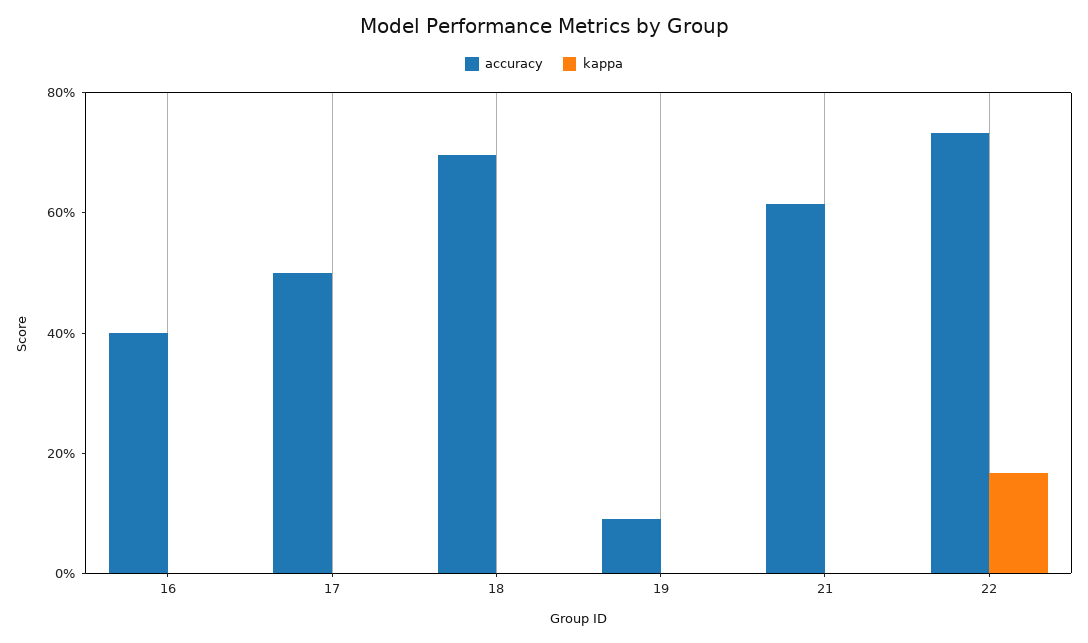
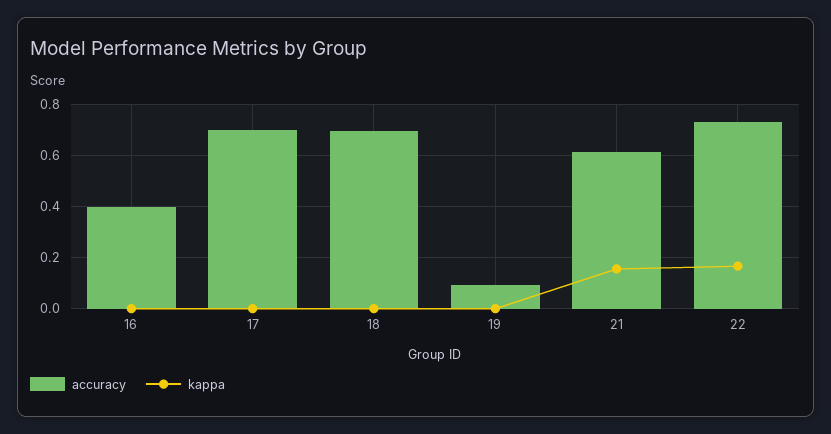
accuracy, 17: 0.5 -> 0.7
kappa, 21: 0 -> 0.15

